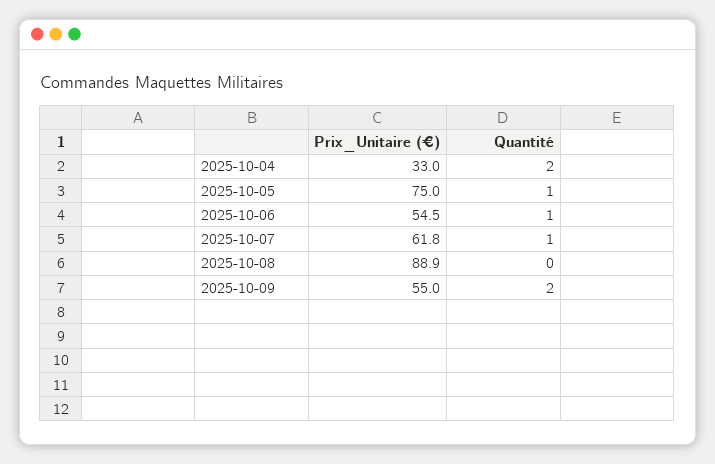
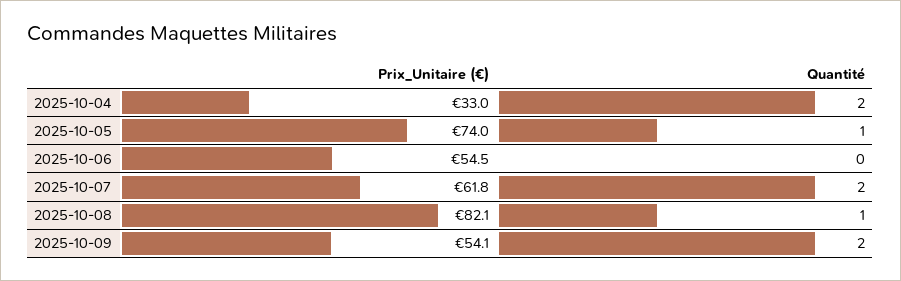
Prix_Unitaire (€), 2025-10-05: 75 -> 74
Quantité, 2025-10-06: 1 -> 0
Quantité, 2025-10-07: 1 -> 2
Prix_Unitaire (€), 2025-10-08: 88.9 -> 82.1
Quantité, 2025-10-08: 0 -> 1
Prix_Unitaire (€), 2025-10-09: 55 -> 54.1

